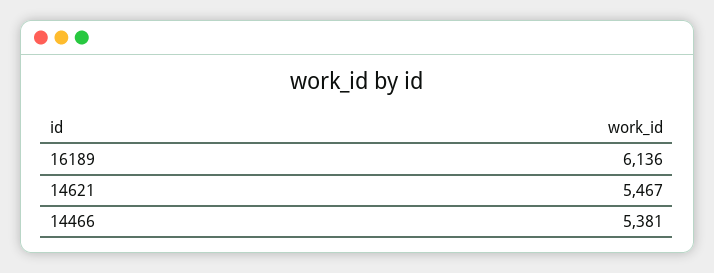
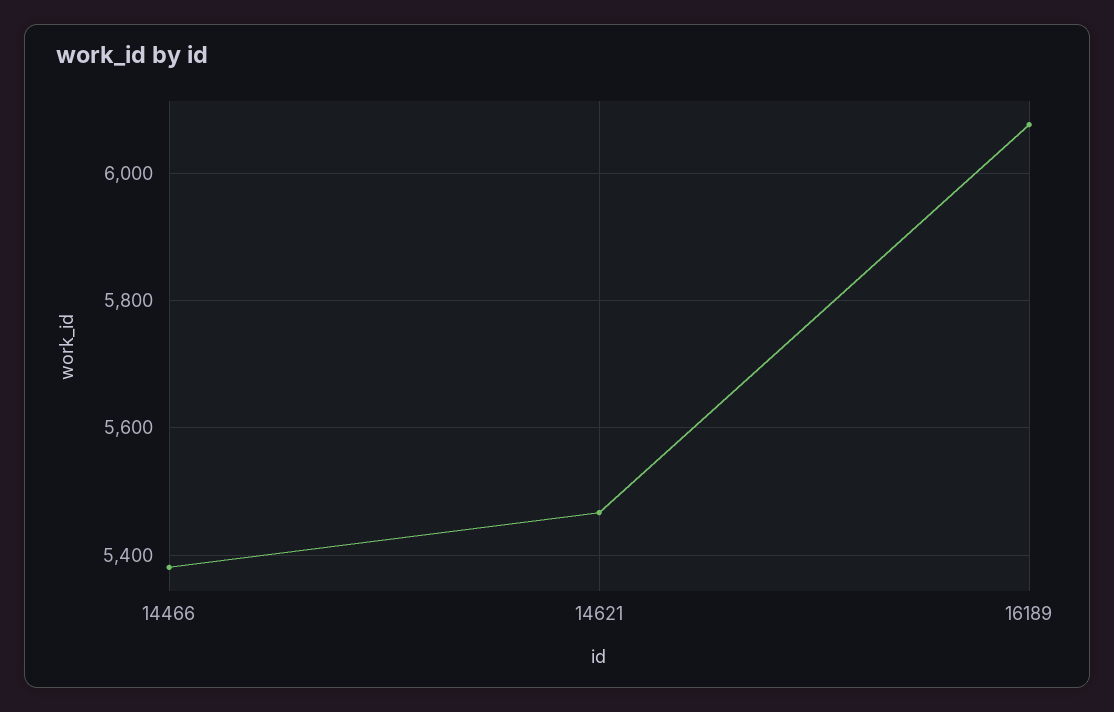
16189: 6136 -> 6080

